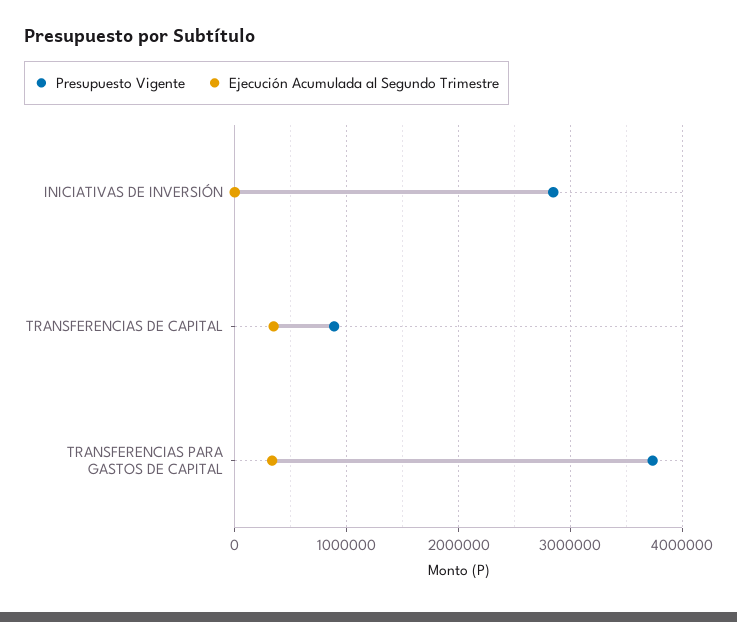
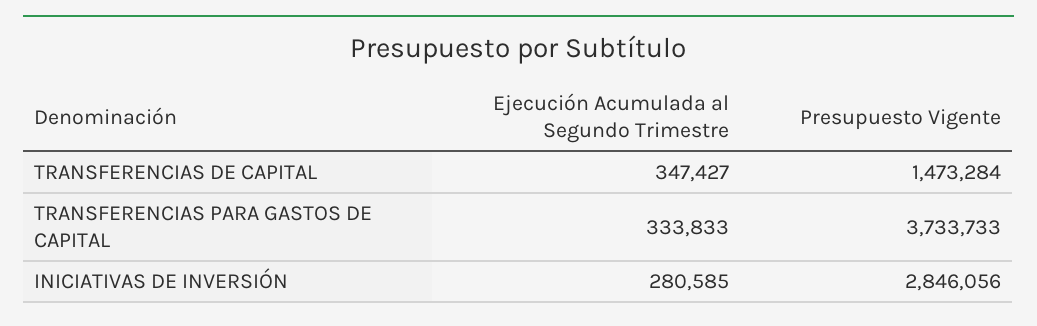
Ejecución Acumulada al Segundo Trimestre, INICIATIVAS DE INVERSIÓN: 0 -> 280585
Presupuesto Vigente, TRANSFERENCIAS DE CAPITAL: 900000 -> 1473284

